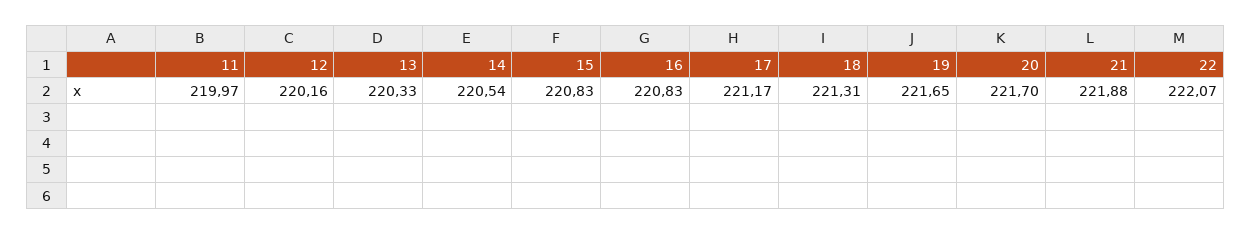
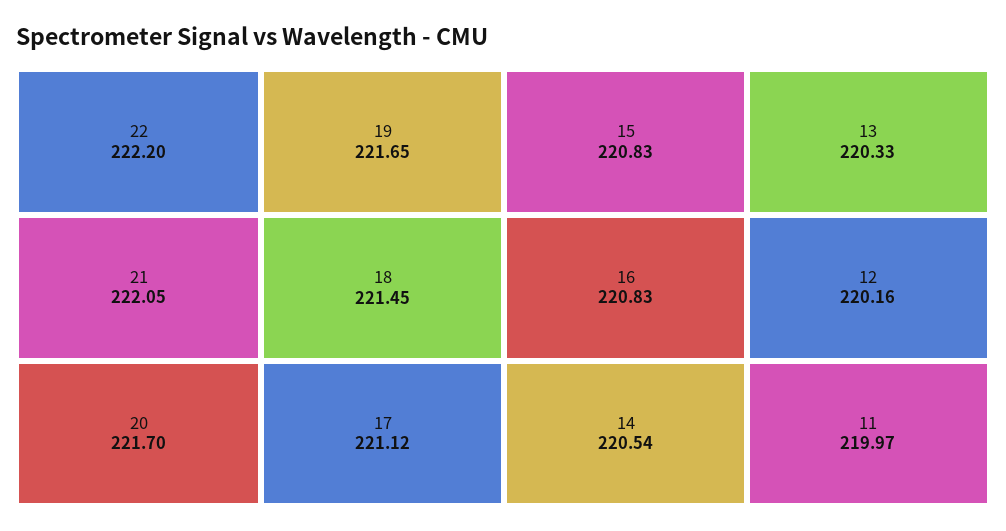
17: 221.17 -> 221.12
18: 221.31 -> 221.45
21: 221.88 -> 222.05
22: 222.07 -> 222.2

